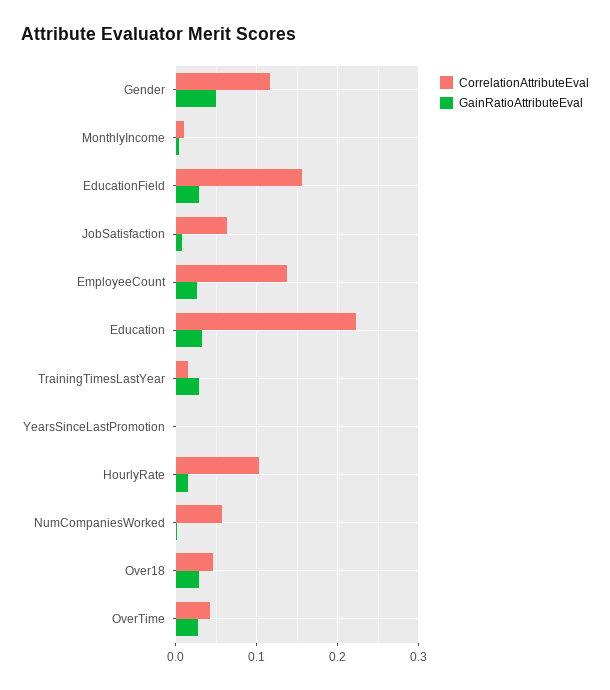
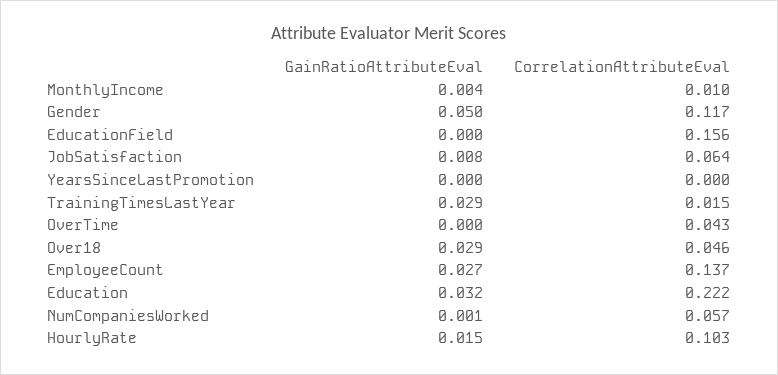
GainRatioAttributeEval, EducationField: 0.03 -> 0
GainRatioAttributeEval, OverTime: 0.03 -> 0

